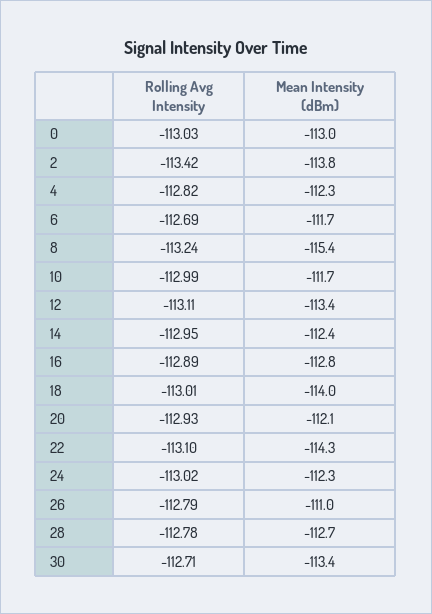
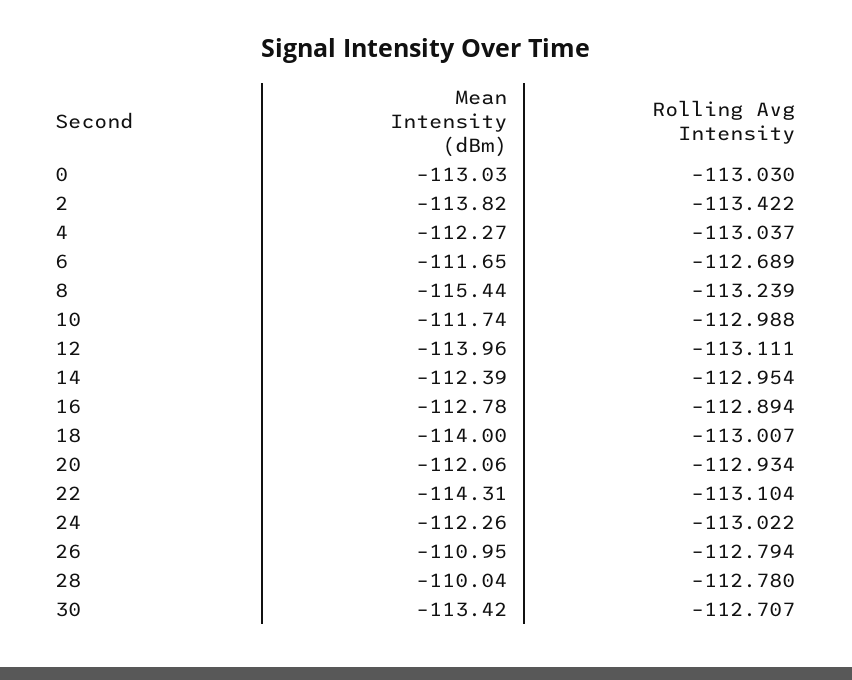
Rolling Avg Intensity, 4: -112.82 -> -113.037
Mean Intensity (dBm), 12: -113.4 -> -113.96
Mean Intensity (dBm), 28: -112.7 -> -110.04

